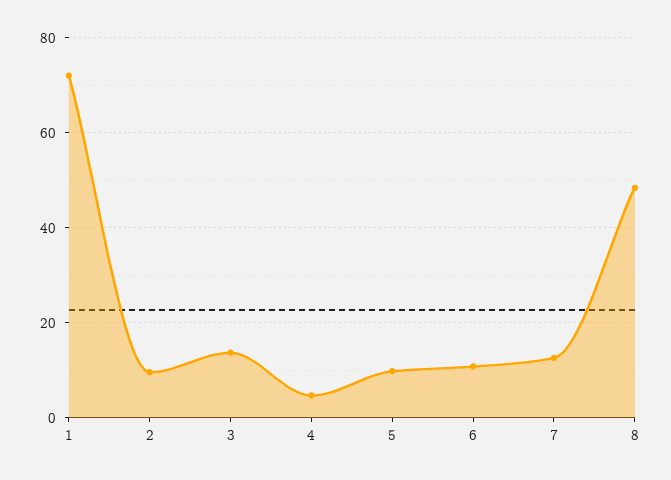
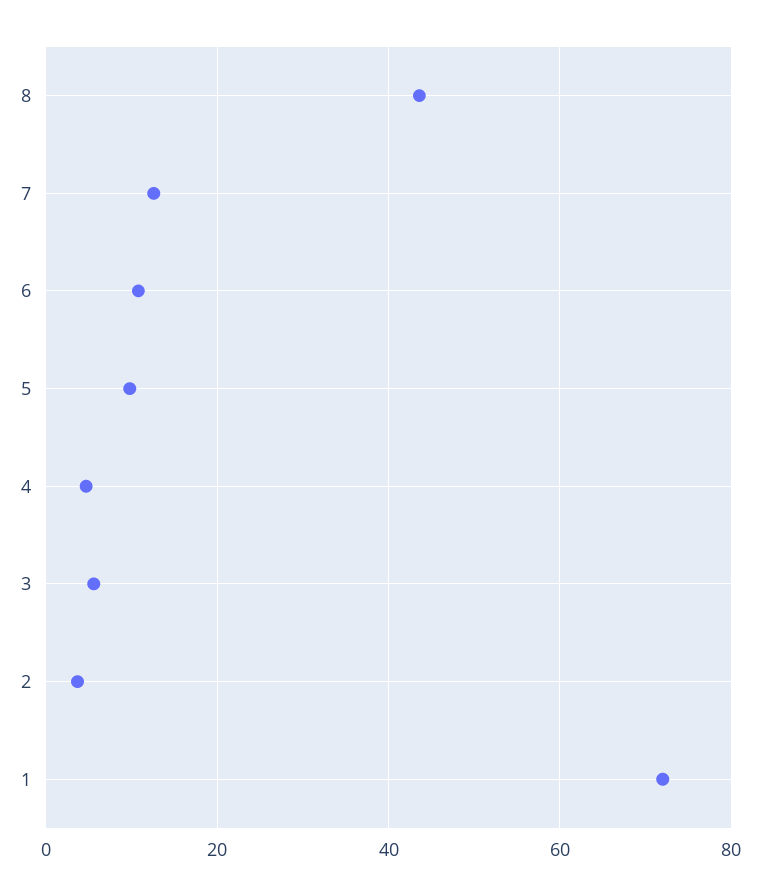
2: 10 -> 4
3: 14 -> 6
8: 48 -> 44

